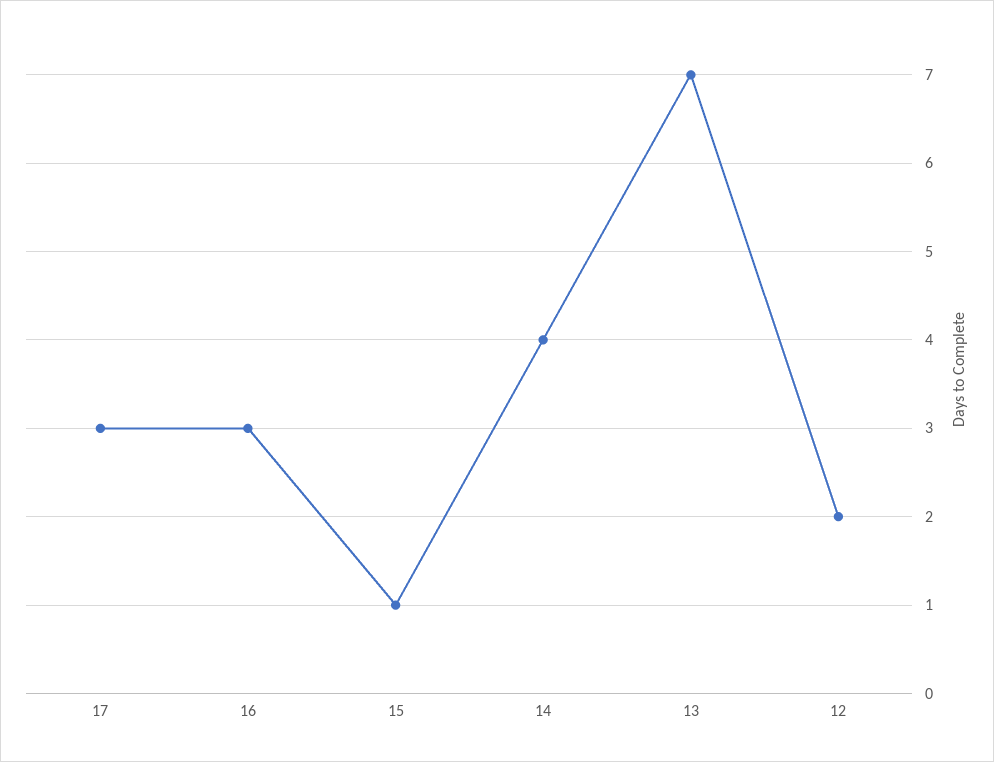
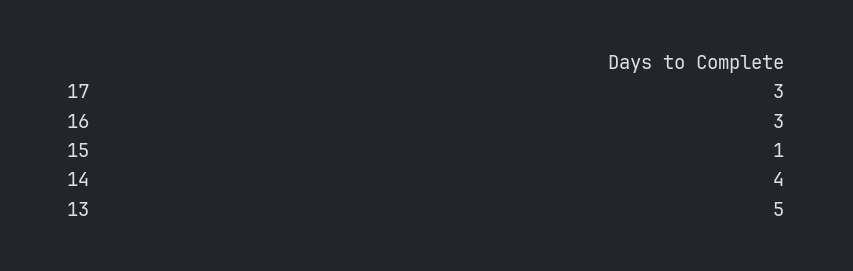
13: 7 -> 5
12: 2 -> none

